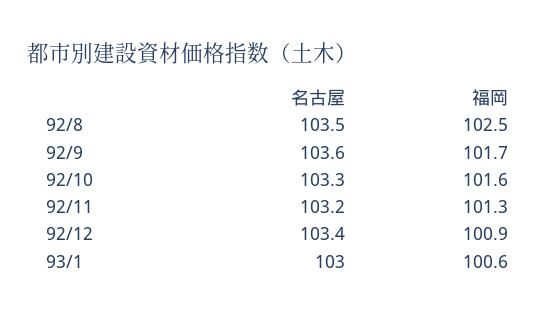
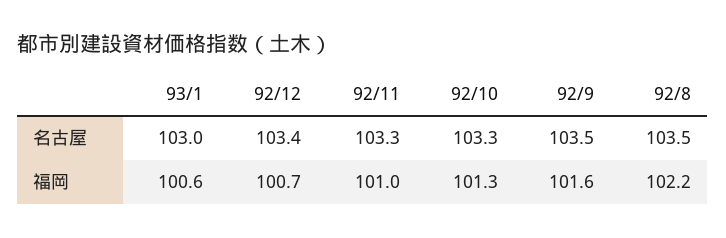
福岡, 92/8: 102.5 -> 102.2
名古屋, 92/9: 103.6 -> 103.5
福岡, 92/9: 101.7 -> 101.6
福岡, 92/10: 101.6 -> 101.3
名古屋, 92/11: 103.2 -> 103.3
福岡, 92/11: 101.3 -> 101
福岡, 92/12: 100.9 -> 100.7

